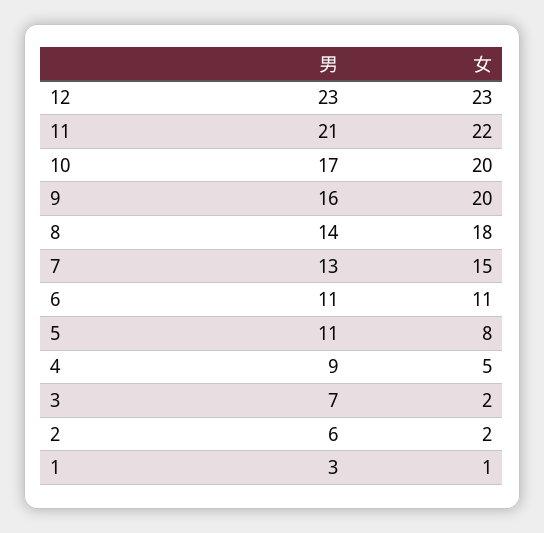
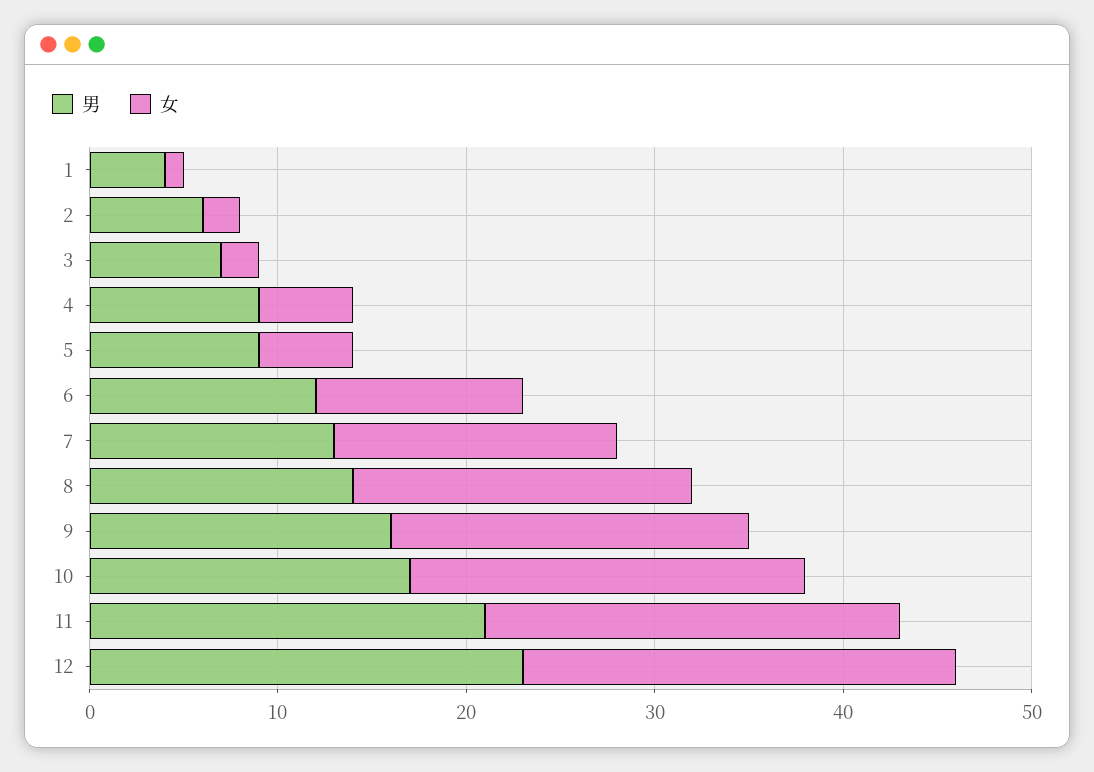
女, 10: 20 -> 21
女, 9: 20 -> 19
男, 6: 11 -> 12
男, 5: 11 -> 9
女, 5: 8 -> 5
男, 1: 3 -> 4

